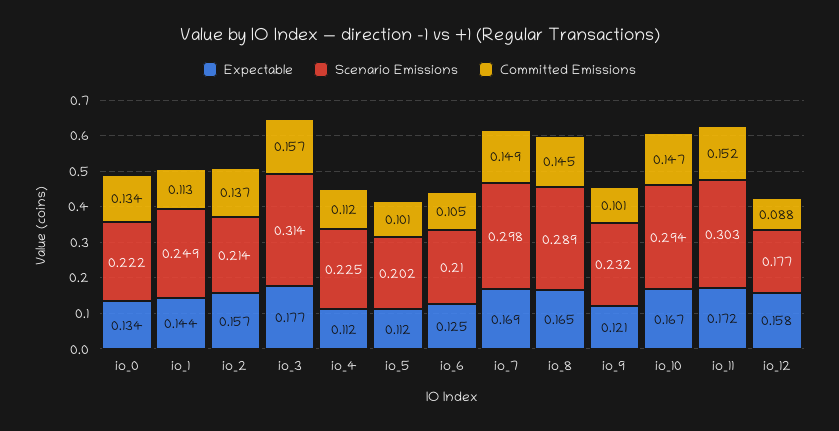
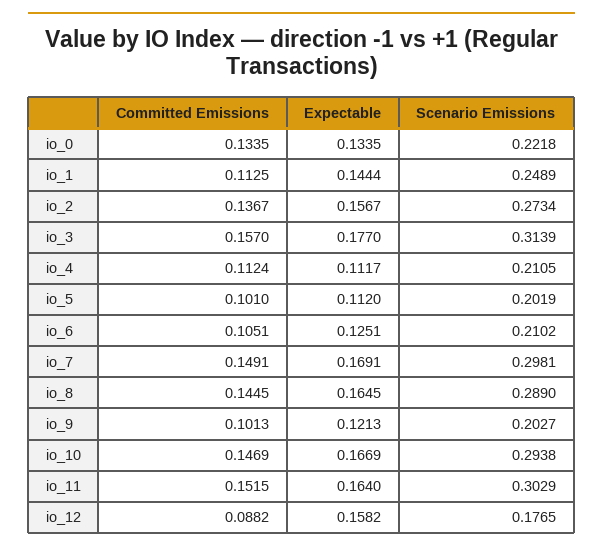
Scenario Emissions, io_2: 0.214 -> 0.2734
Scenario Emissions, io_4: 0.225 -> 0.2105
Scenario Emissions, io_9: 0.232 -> 0.2027
Expectable, io_11: 0.172 -> 0.164

